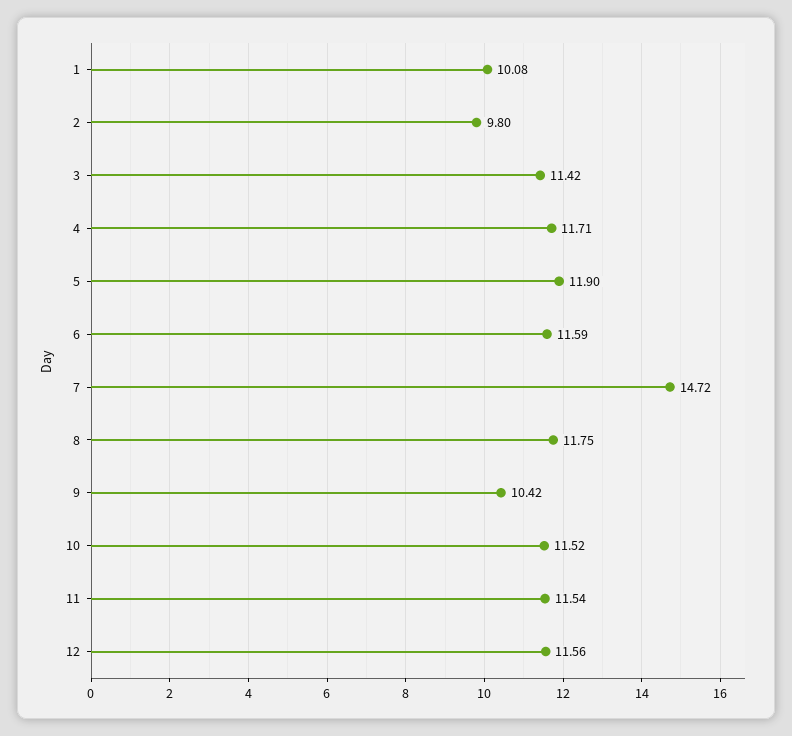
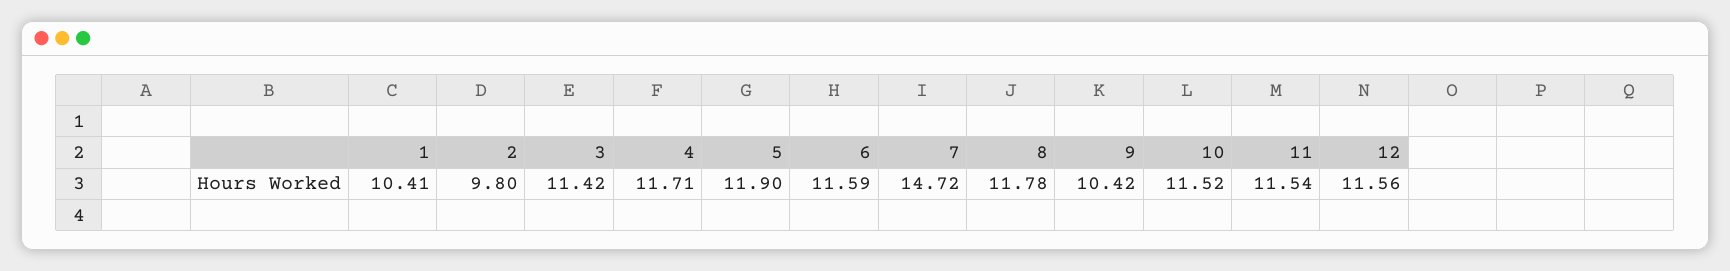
1: 10.08 -> 10.41
8: 11.75 -> 11.78

